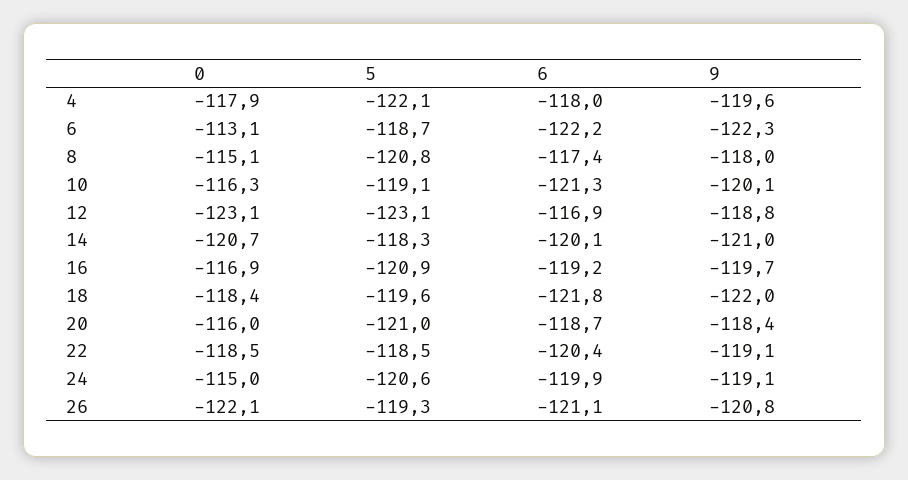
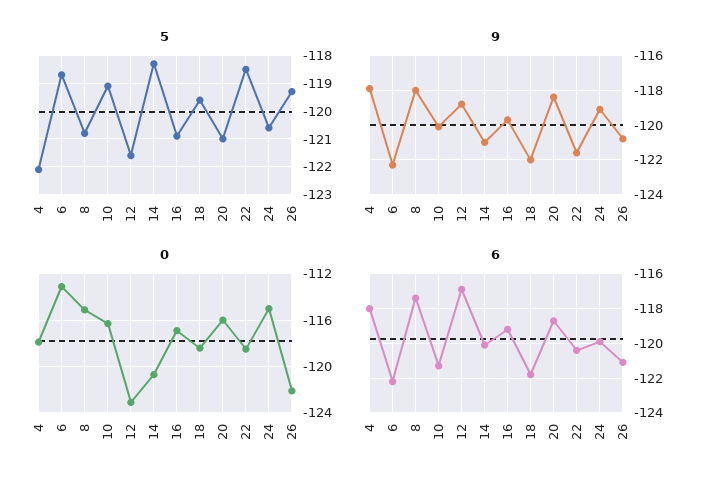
9, 4: -119.6 -> -118
5, 12: -123.1 -> -121.5
9, 22: -119.1 -> -121.5

